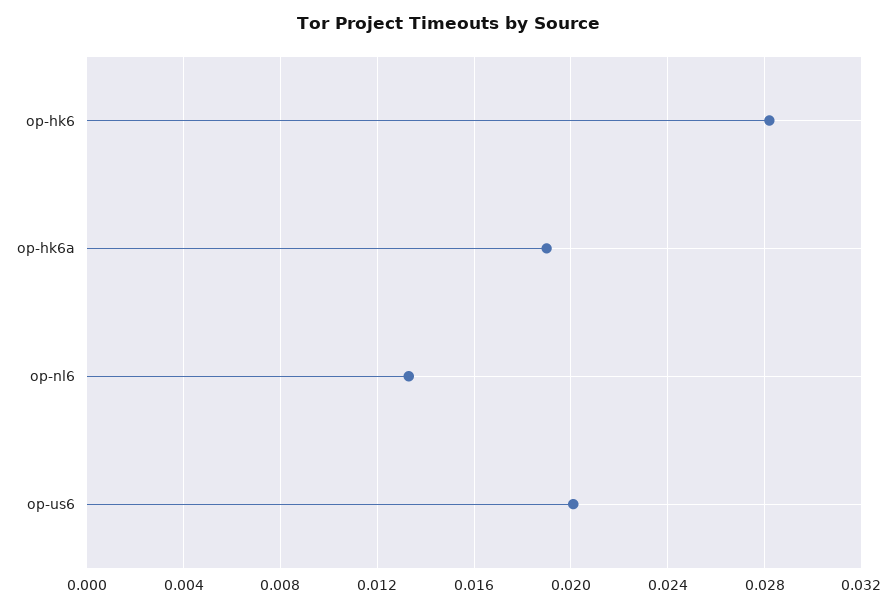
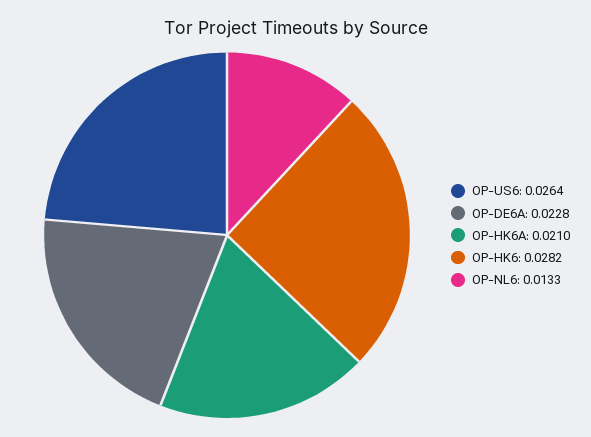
op-hk6a: 0.019 -> 0.021
op-us6: 0.02 -> 0.0264
OP-DE6A: none -> 0.0228

